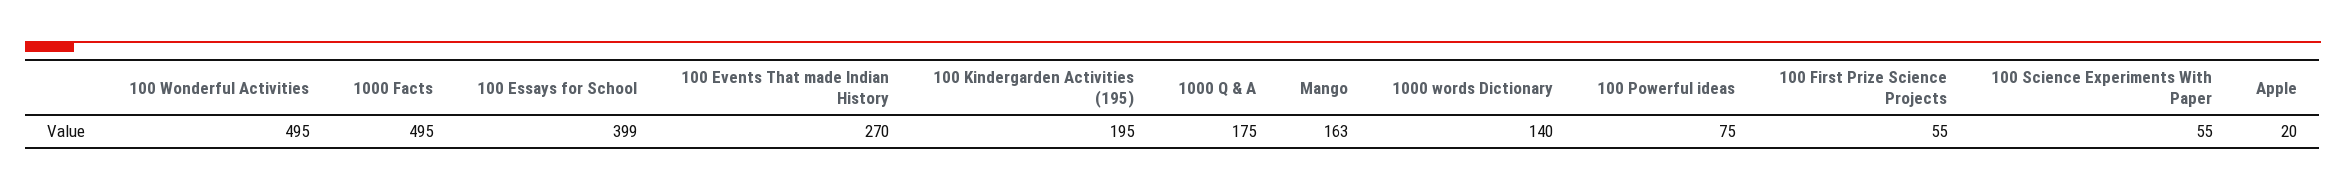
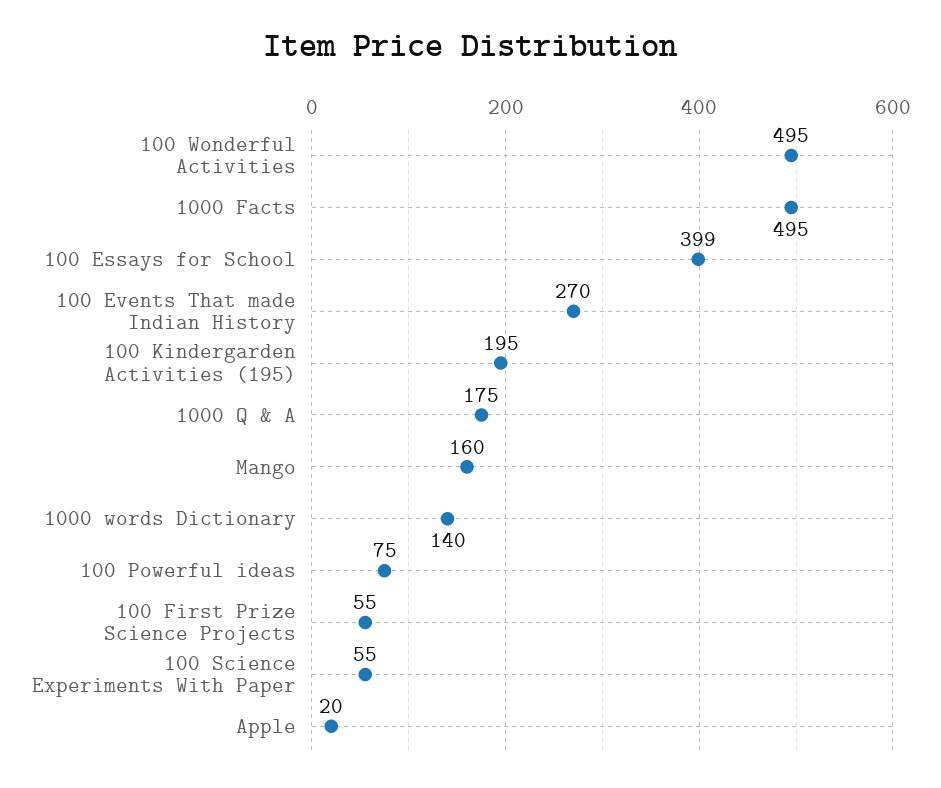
Mango: 163 -> 160

